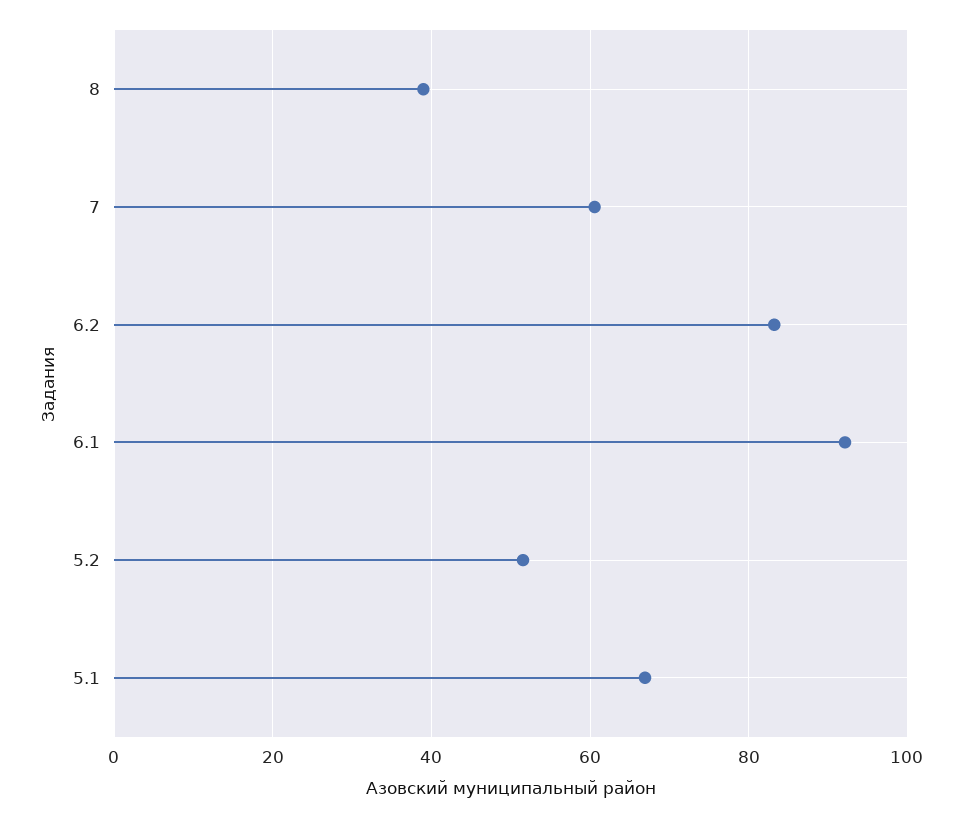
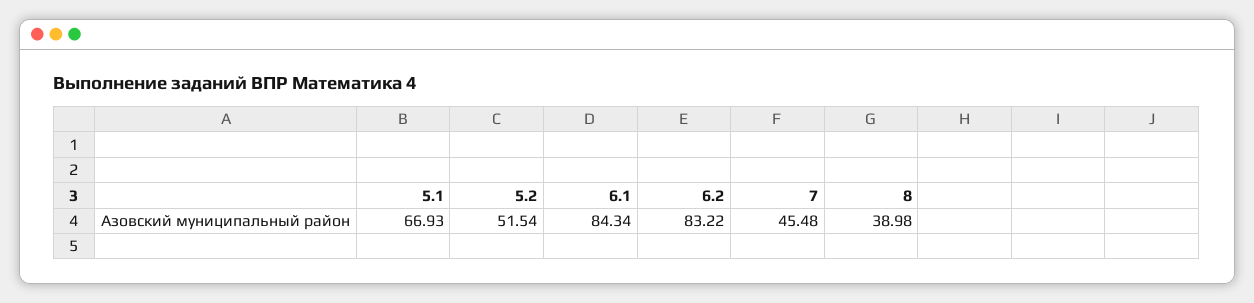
7: 60 -> 45.48
6.1: 92 -> 84.34

